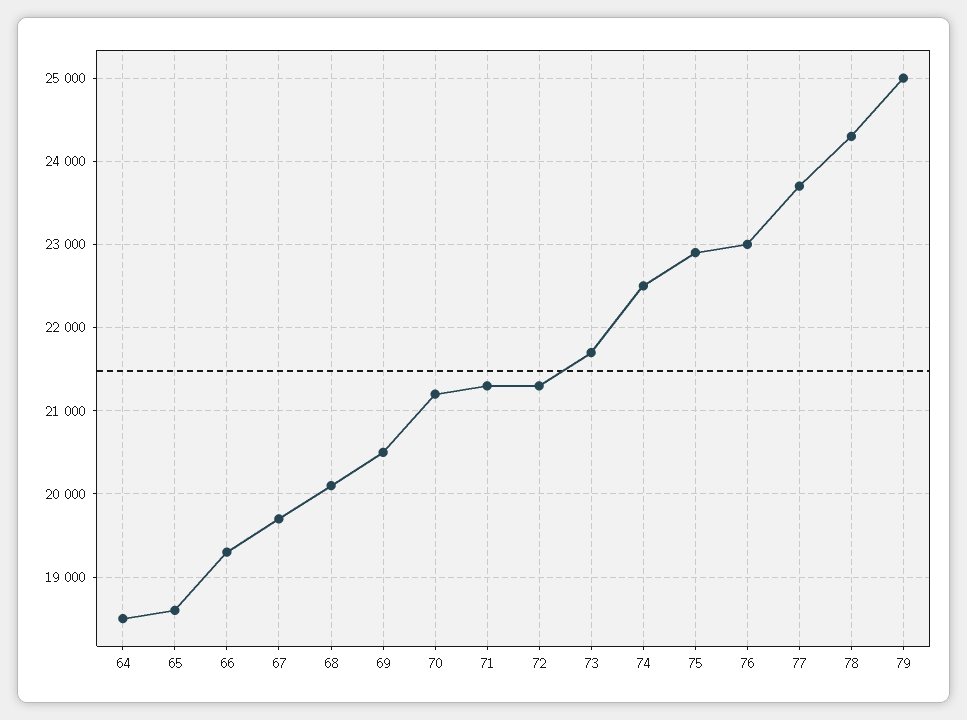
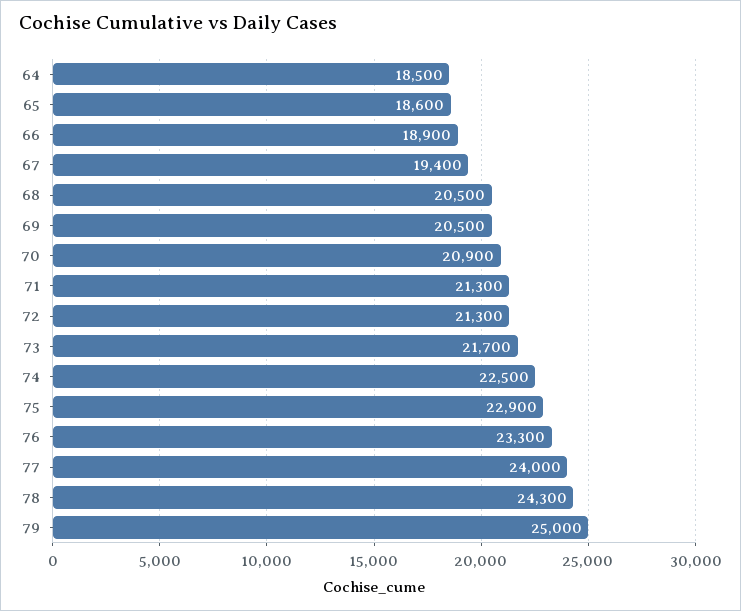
66: 19300 -> 18900
67: 19700 -> 19400
68: 20100 -> 20500
70: 21200 -> 20900
76: 23000 -> 23300
77: 23700 -> 24000

